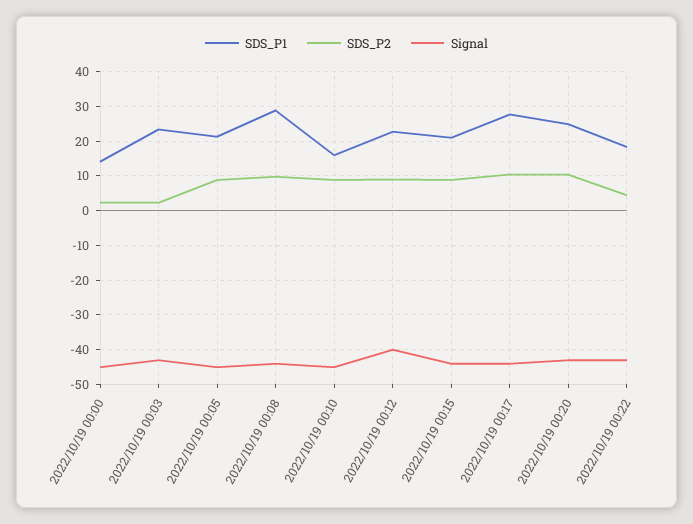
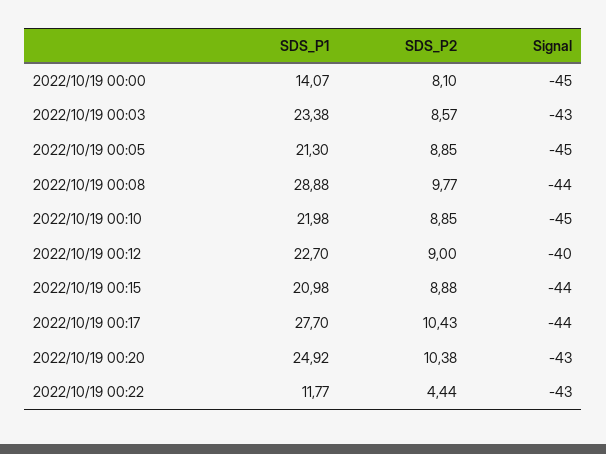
SDS_P2, 2022/10/19 00:00: 2 -> 8.1
SDS_P2, 2022/10/19 00:03: 2 -> 8.57
SDS_P1, 2022/10/19 00:10: 16 -> 21.98
SDS_P1, 2022/10/19 00:22: 18 -> 11.77

